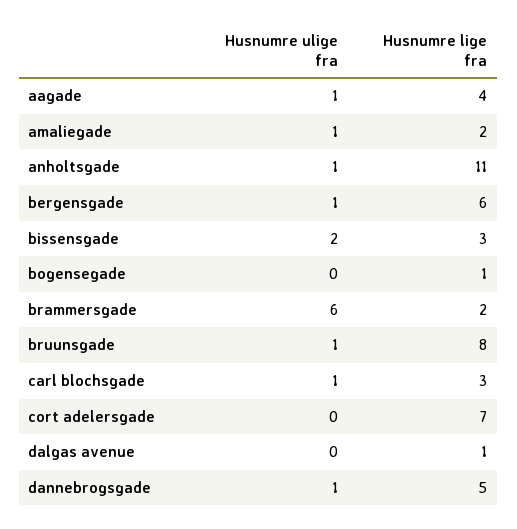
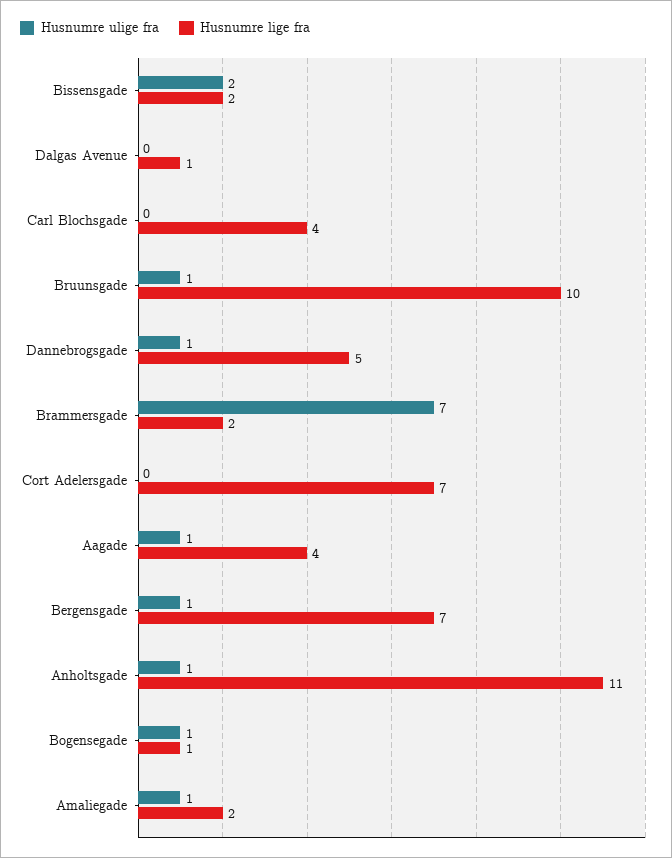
Husnumre lige fra, bergensgade: 6 -> 7
Husnumre lige fra, bissensgade: 3 -> 2
Husnumre ulige fra, bogensegade: 0 -> 1
Husnumre ulige fra, brammersgade: 6 -> 7
Husnumre lige fra, bruunsgade: 8 -> 10
Husnumre ulige fra, carl blochsgade: 1 -> 0
Husnumre lige fra, carl blochsgade: 3 -> 4

